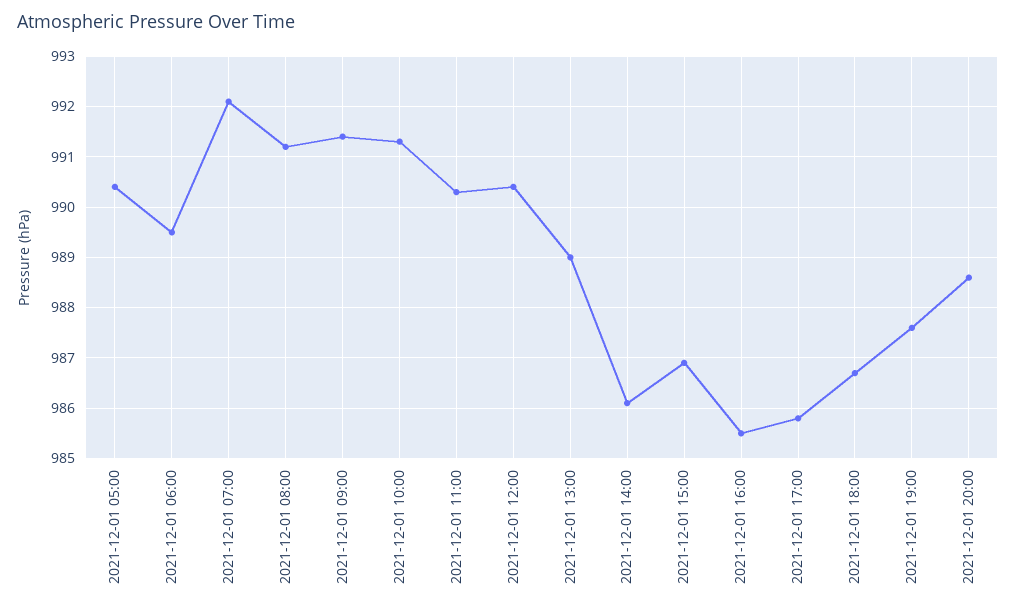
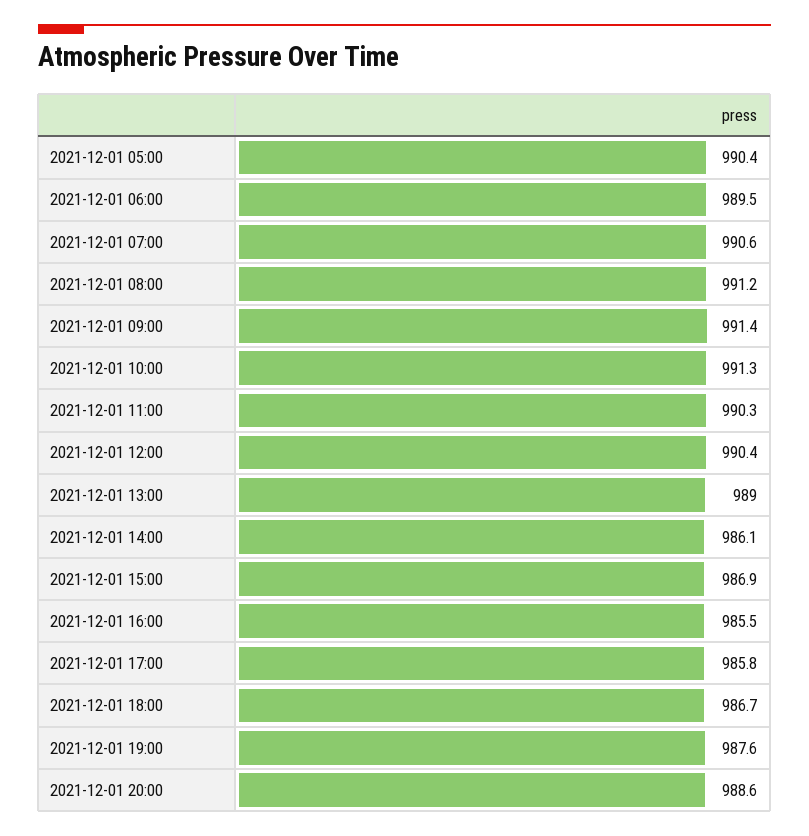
2021-12-01 07:00: 992 -> 990.6

